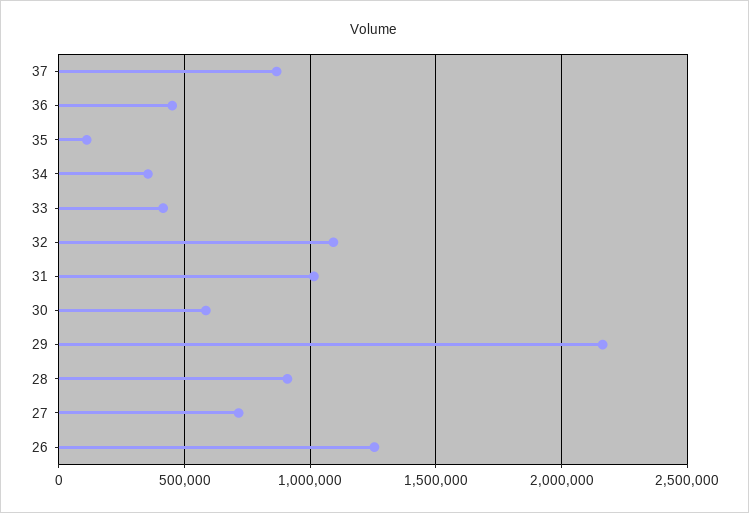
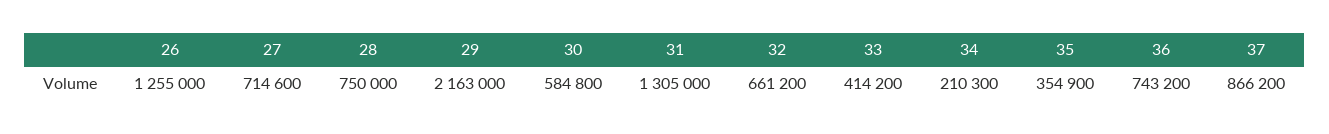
36: 450000 -> 743200
35: 100000 -> 354900
34: 350000 -> 210300
32: 1100000 -> 661200
31: 1000000 -> 1305000
28: 900000 -> 750000

